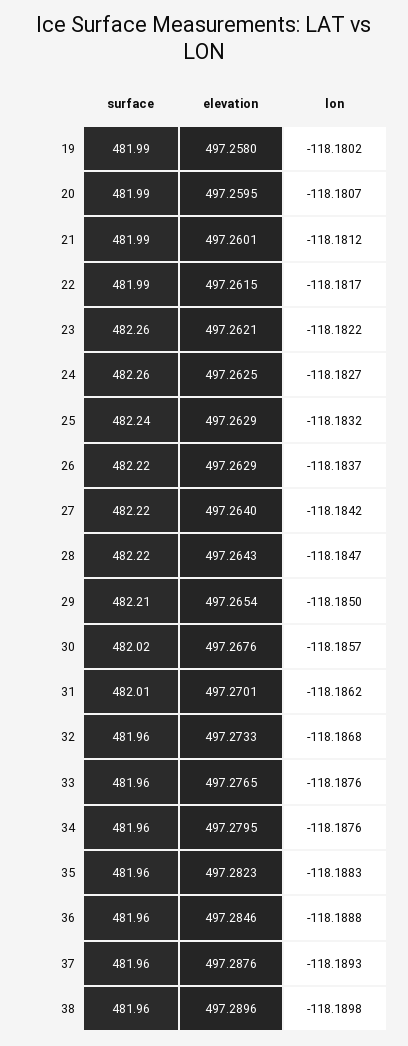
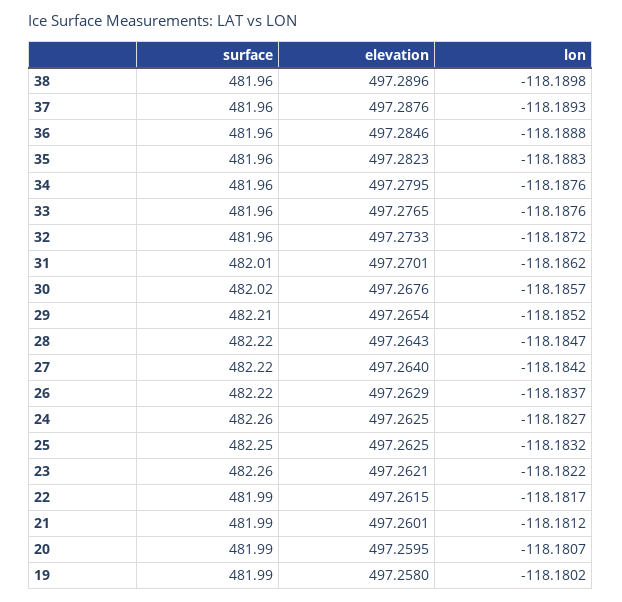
surface, 25: 482.24 -> 482.25
elevation, 25: 497.2629 -> 497.2625
lon, 29: -118.185 -> -118.1852
lon, 32: -118.1868 -> -118.1872

